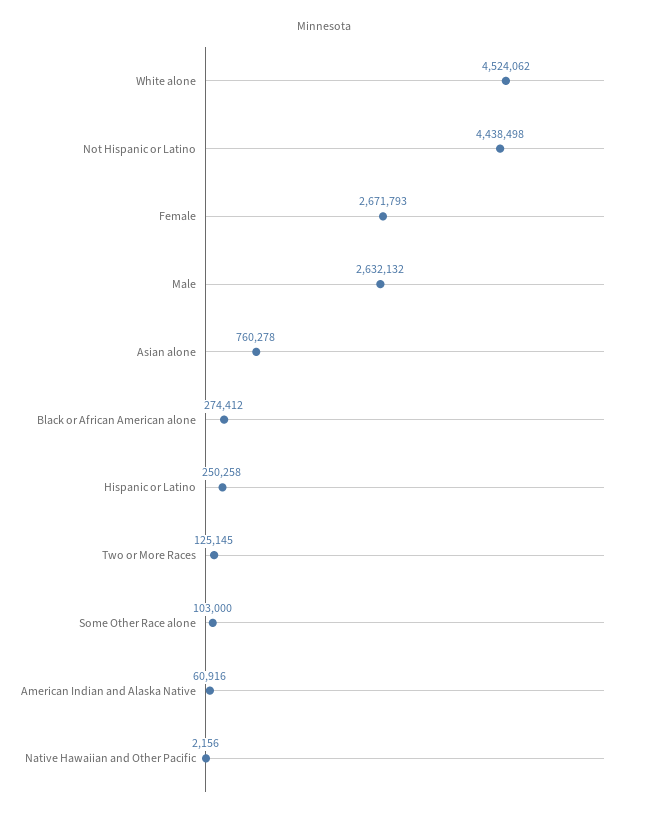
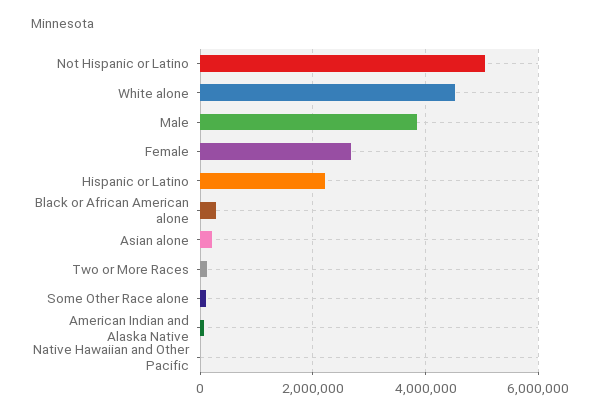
Not Hispanic or Latino: 4438498 -> 5000000
Male: 2632132 -> 3800000
Asian alone: 760278 -> 200000
Hispanic or Latino: 250258 -> 2200000

